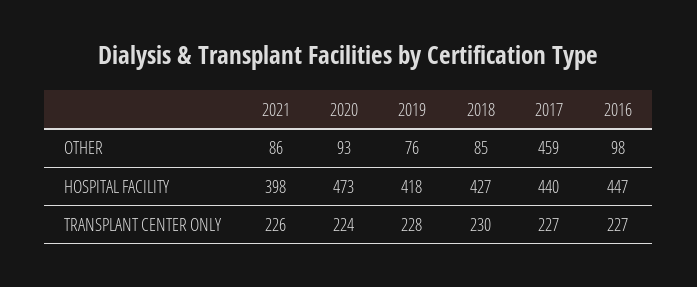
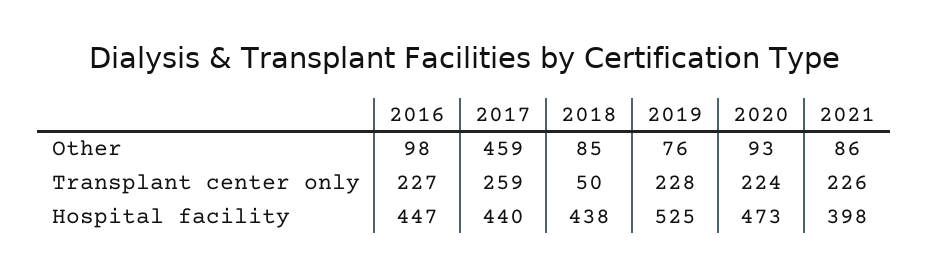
2019, HOSPITAL FACILITY: 418 -> 525
2018, HOSPITAL FACILITY: 427 -> 438
2018, TRANSPLANT CENTER ONLY: 230 -> 50
2017, TRANSPLANT CENTER ONLY: 227 -> 259

